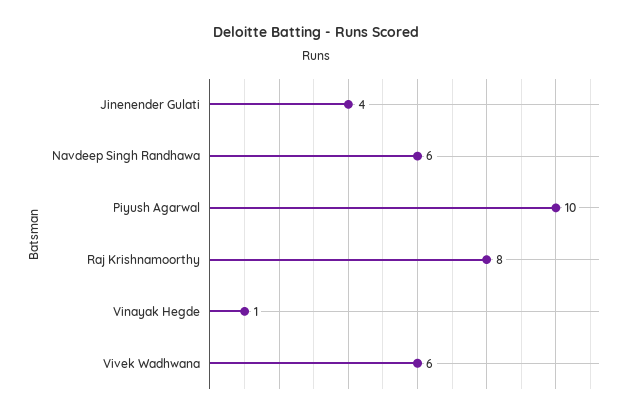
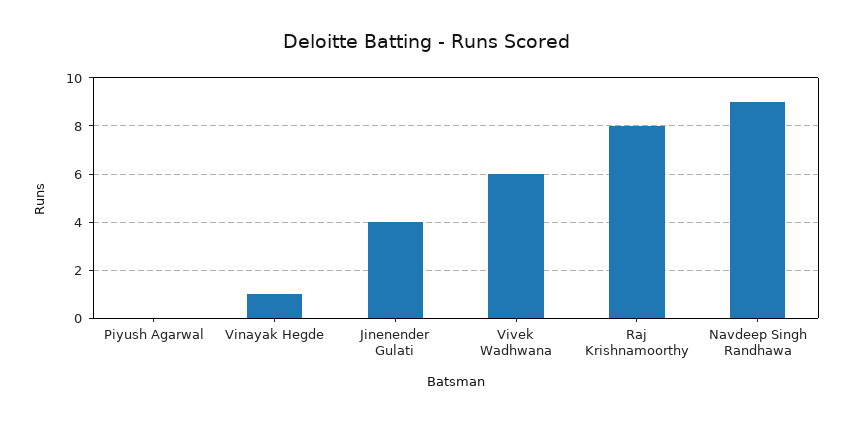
Navdeep Singh Randhawa: 6 -> 9
Piyush Agarwal: 10 -> 0

